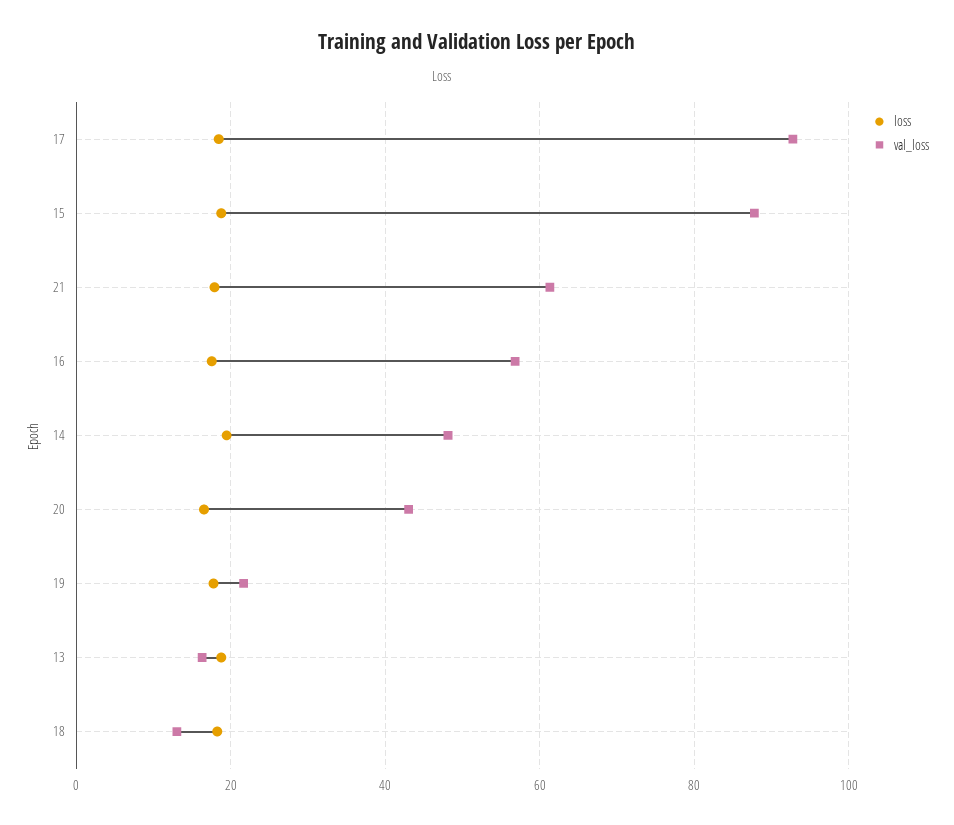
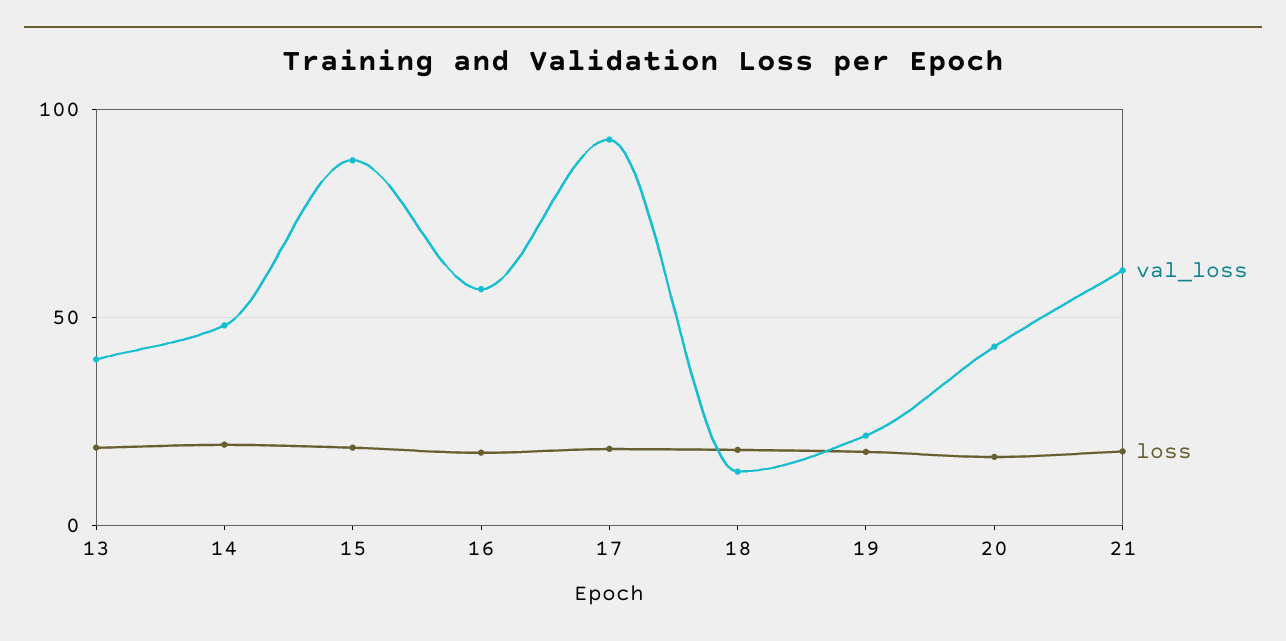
val_loss, 13: 16 -> 40

